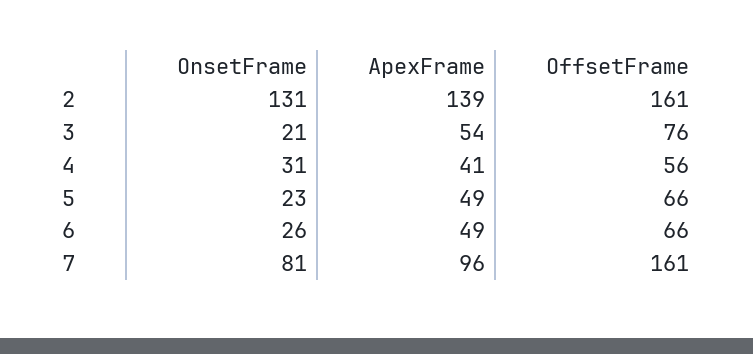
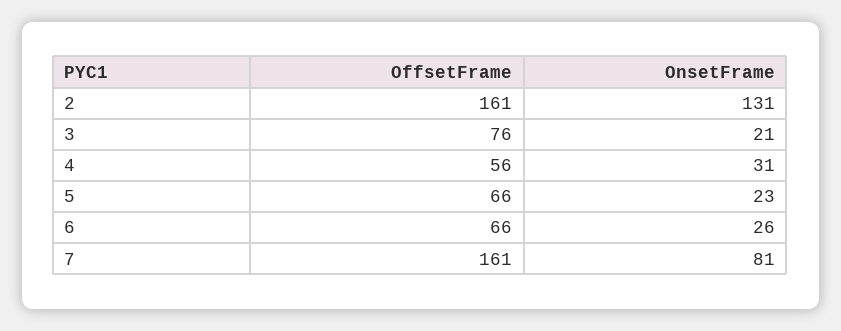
ApexFrame, 2: 139 -> none
ApexFrame, 3: 54 -> none
ApexFrame, 4: 41 -> none
ApexFrame, 5: 49 -> none
ApexFrame, 6: 49 -> none
ApexFrame, 7: 96 -> none

